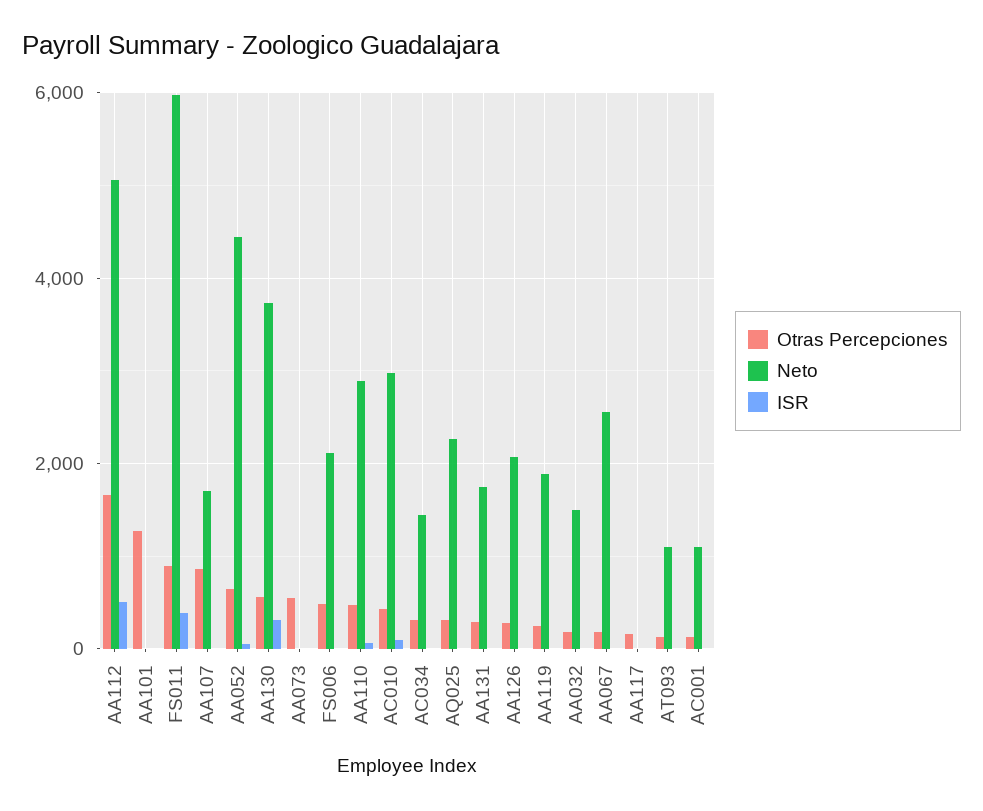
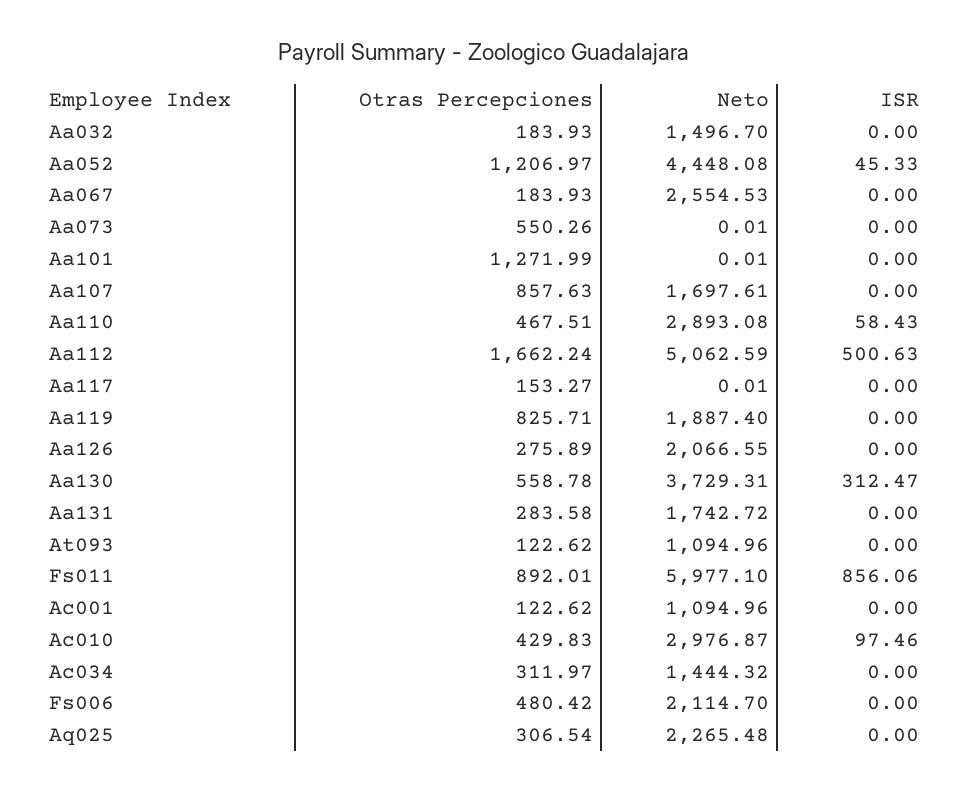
ISR, FS011: 400 -> 856.06
Otras Percepciones, AA052: 600 -> 1206.97
Otras Percepciones, AA119: 200 -> 825.71

